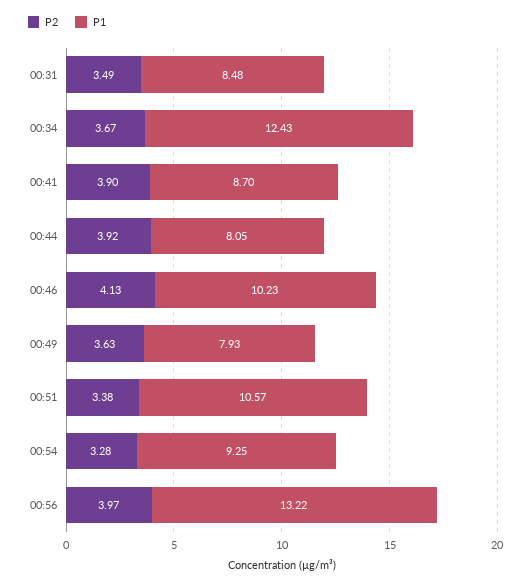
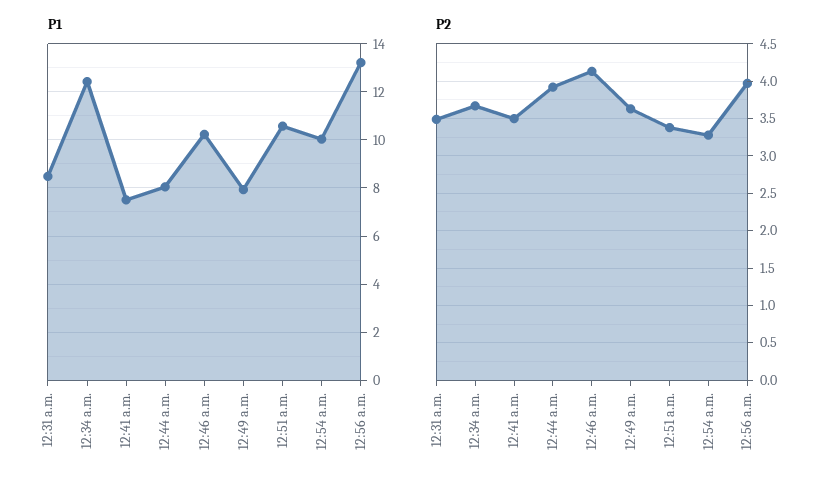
P2, 00:41: 3.9 -> 3.5
P1, 00:41: 8.7 -> 7.5
P1, 00:54: 9.25 -> 10

